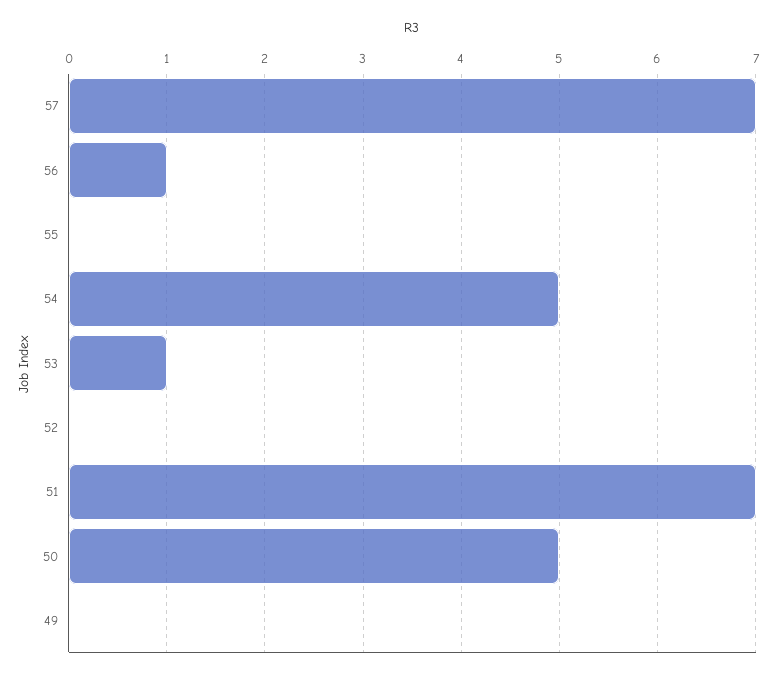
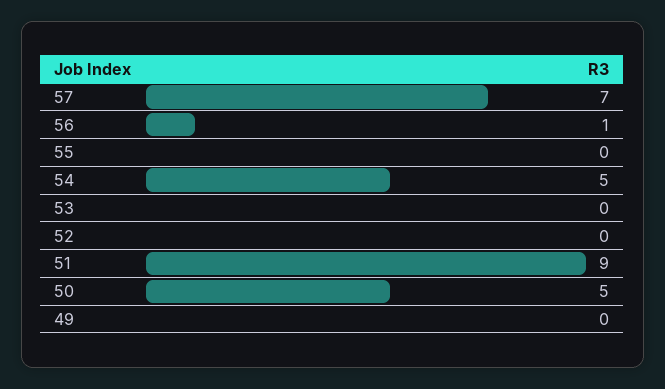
53: 1 -> 0
51: 7 -> 9

